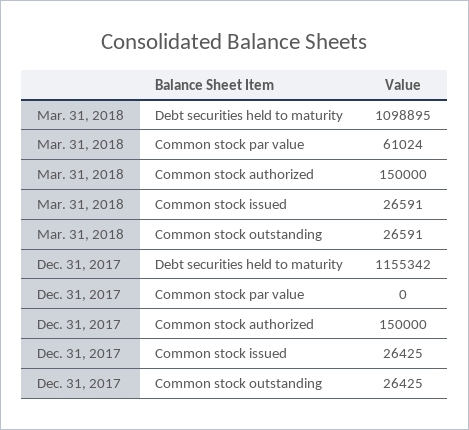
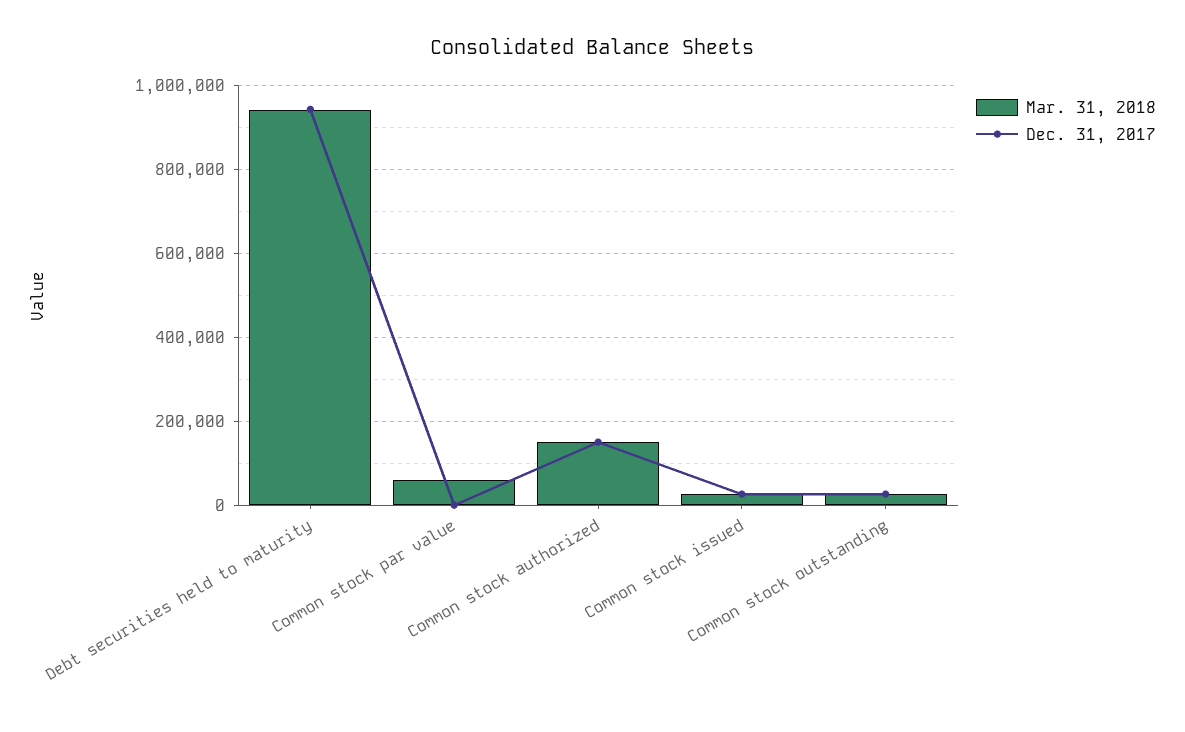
Mar. 31, 2018, Debt securities held to maturity: 1098895 -> 940000
Dec. 31, 2017, Debt securities held to maturity: 1155342 -> 940000

